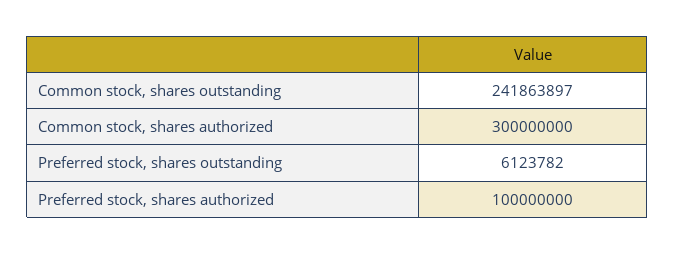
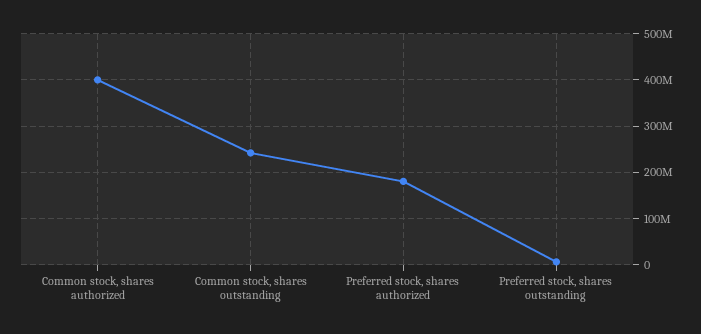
Common stock, shares authorized: 300000000 -> 400000000
Preferred stock, shares authorized: 100000000 -> 180000000

